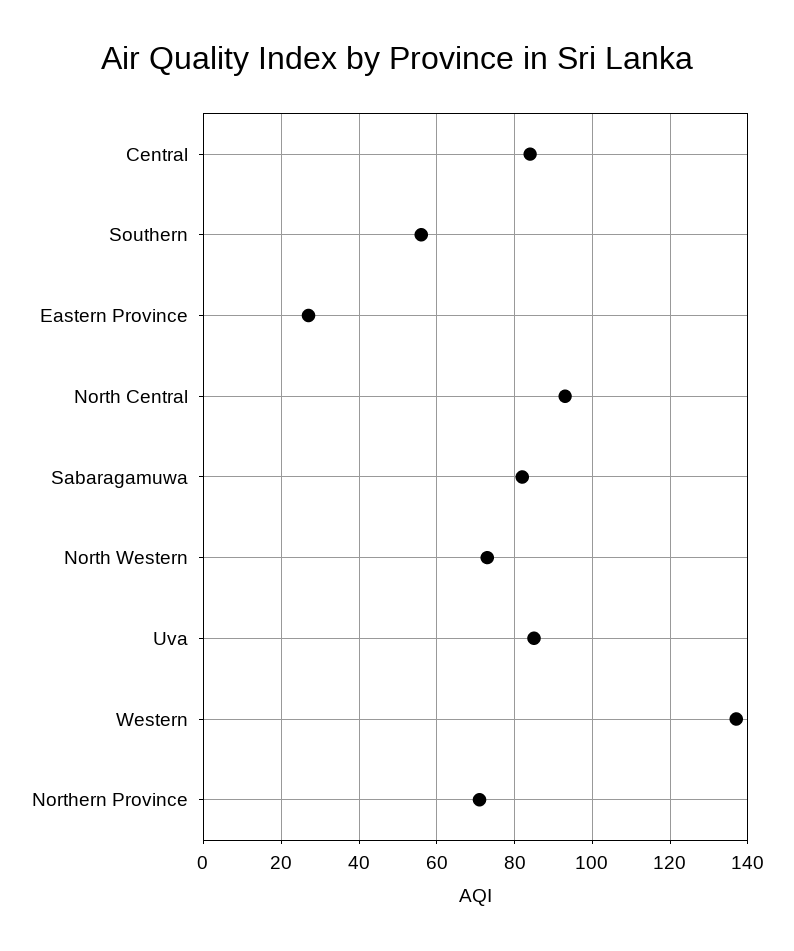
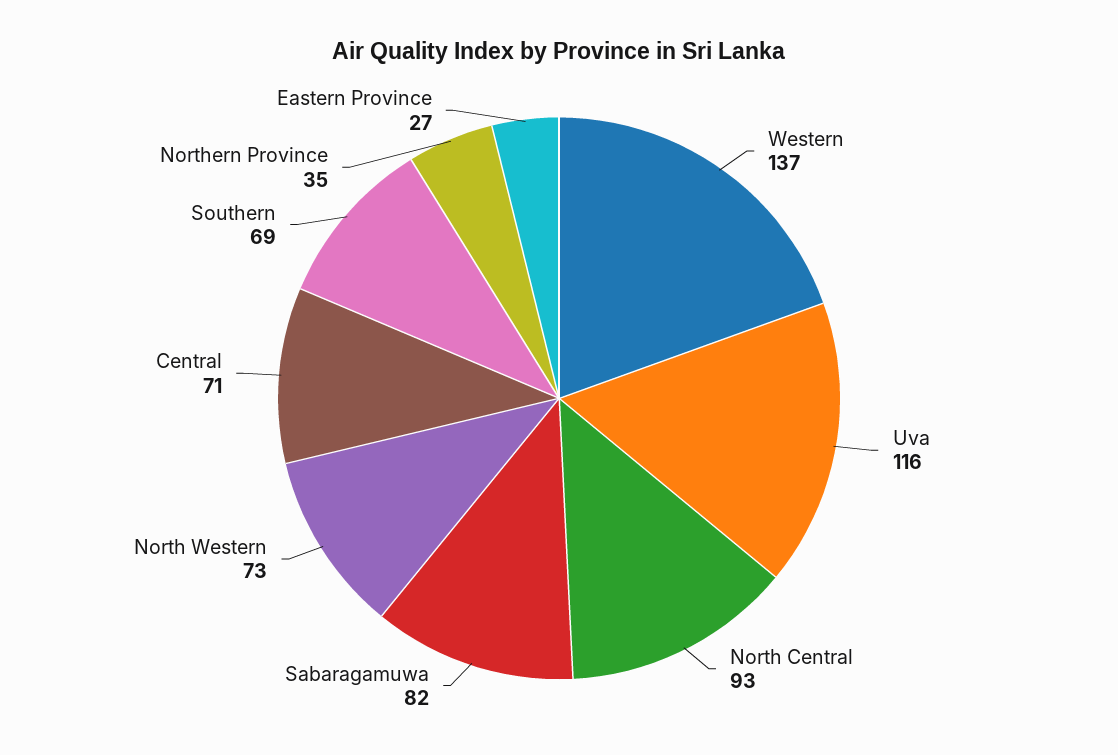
Central: 85 -> 71
Southern: 55 -> 69
Uva: 85 -> 116
Northern Province: 70 -> 35

